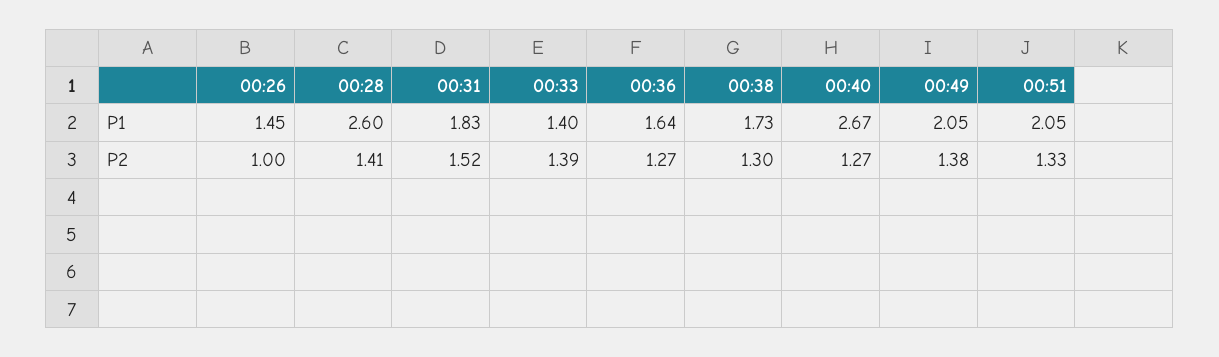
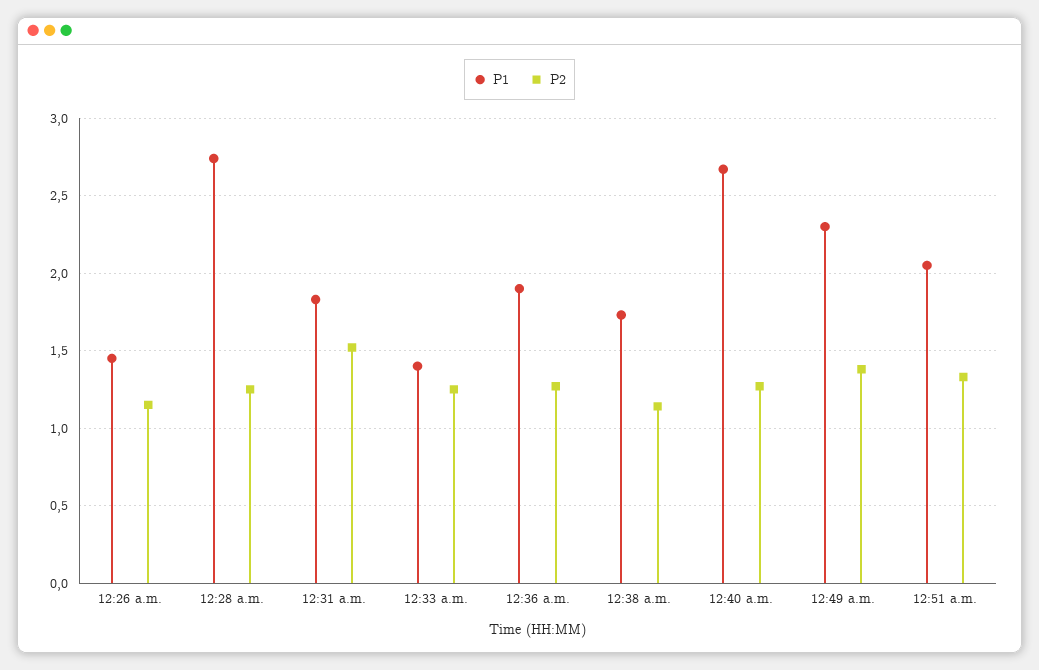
P1, 00:28: 2.6 -> 2.75
P1, 00:36: 1.64 -> 1.9
P1, 00:49: 2.05 -> 2.3
P2, 00:26: 1 -> 1.15
P2, 00:28: 1.41 -> 1.25
P2, 00:33: 1.39 -> 1.25
P2, 00:38: 1.3 -> 1.15

